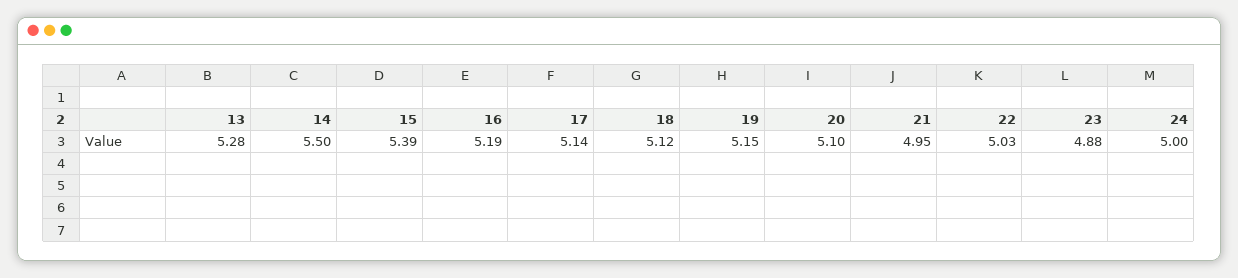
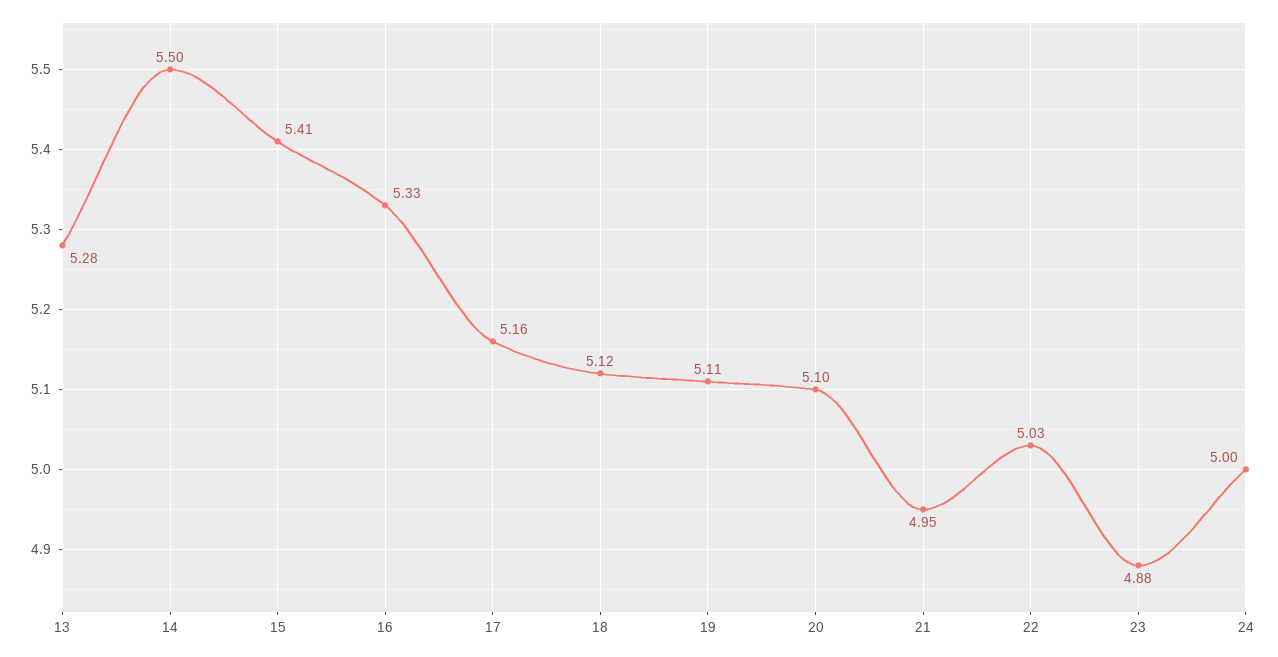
15: 5.39 -> 5.41
16: 5.19 -> 5.33
17: 5.14 -> 5.16
19: 5.15 -> 5.11

